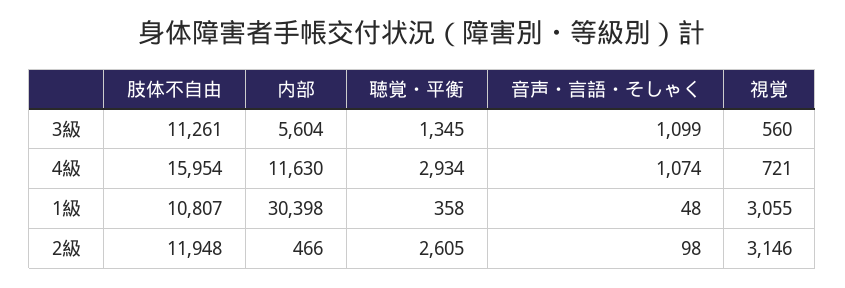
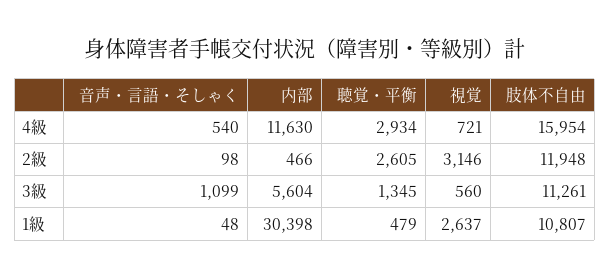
音声・言語・そしゃく, 4級: 1074 -> 540
聴覚・平衡, 1級: 358 -> 479
視覚, 1級: 3055 -> 2637

